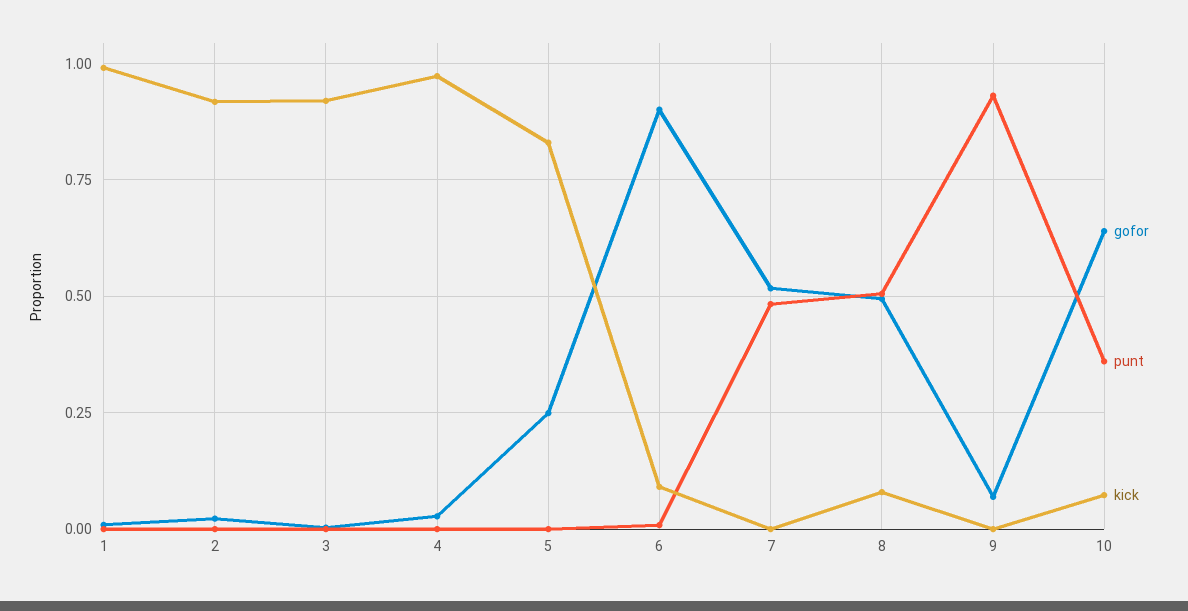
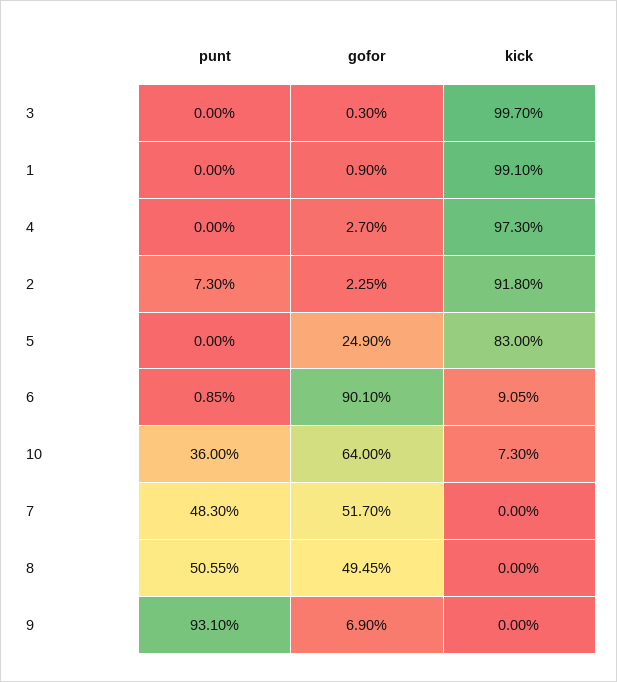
punt, 2: 0 -> 0.073
kick, 3: 0.925 -> 0.997
kick, 8: 0.075 -> 0

